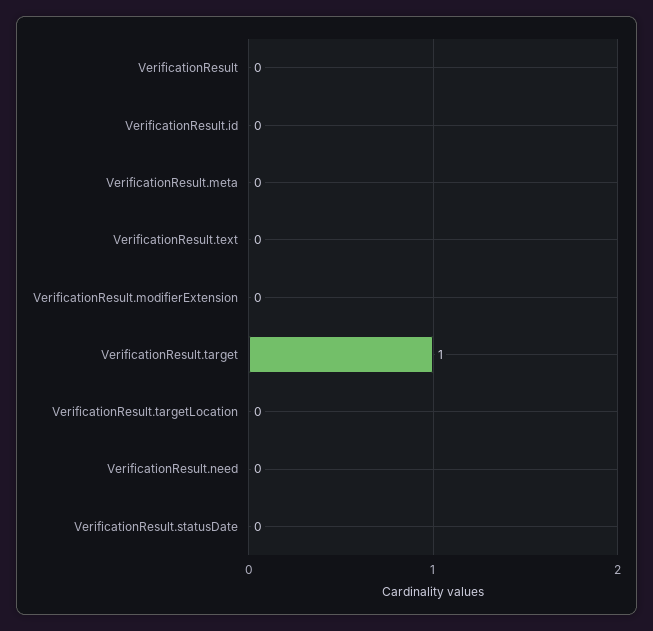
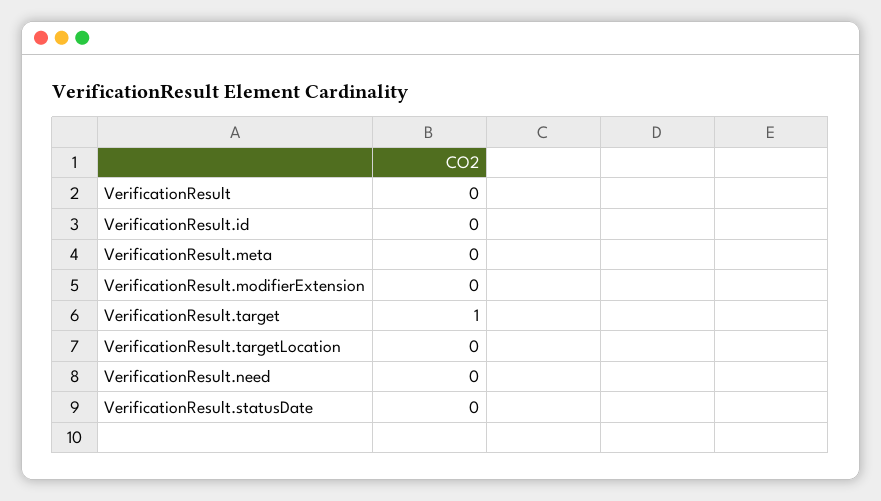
VerificationResult.text: 0 -> none

